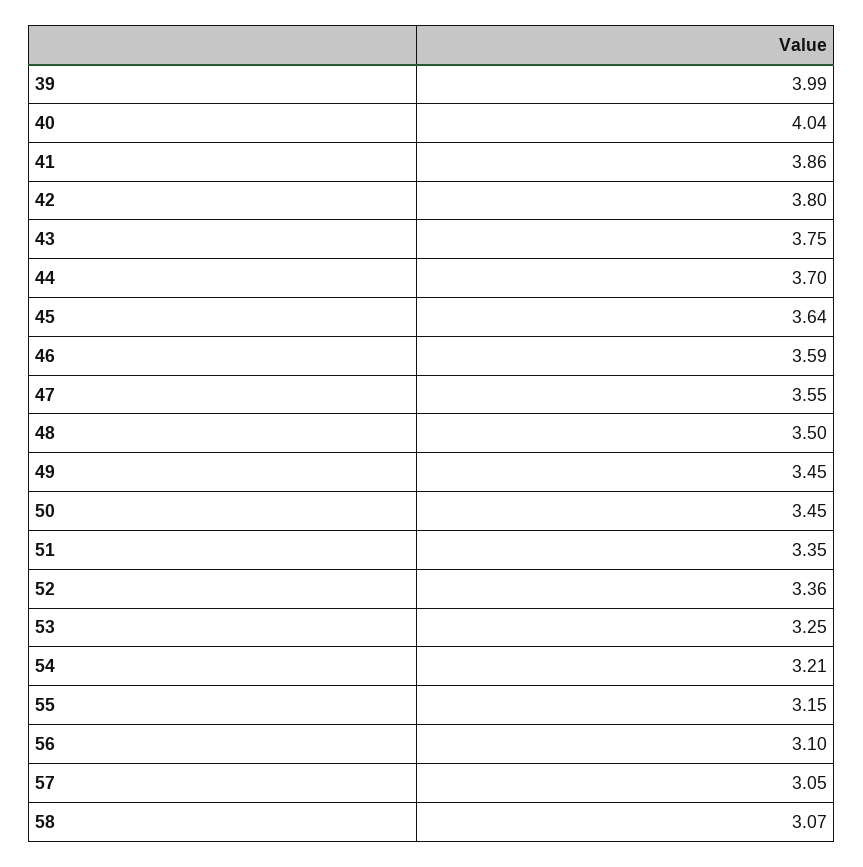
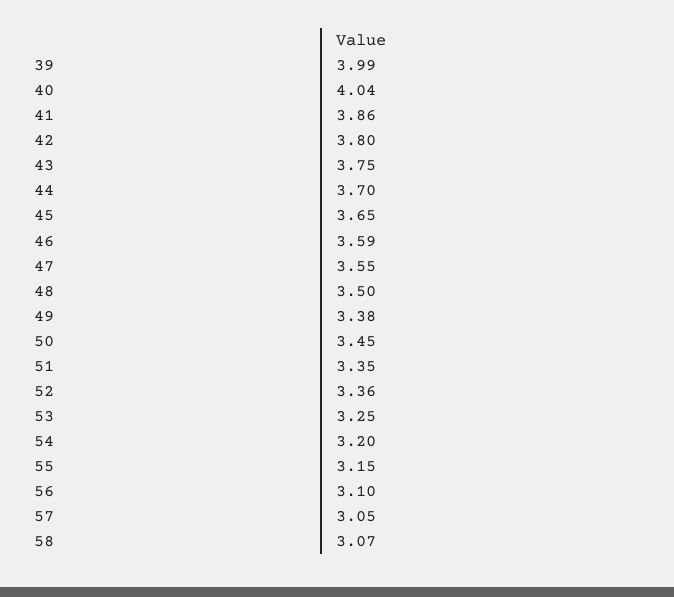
45: 3.64 -> 3.65
49: 3.45 -> 3.38
54: 3.21 -> 3.2

